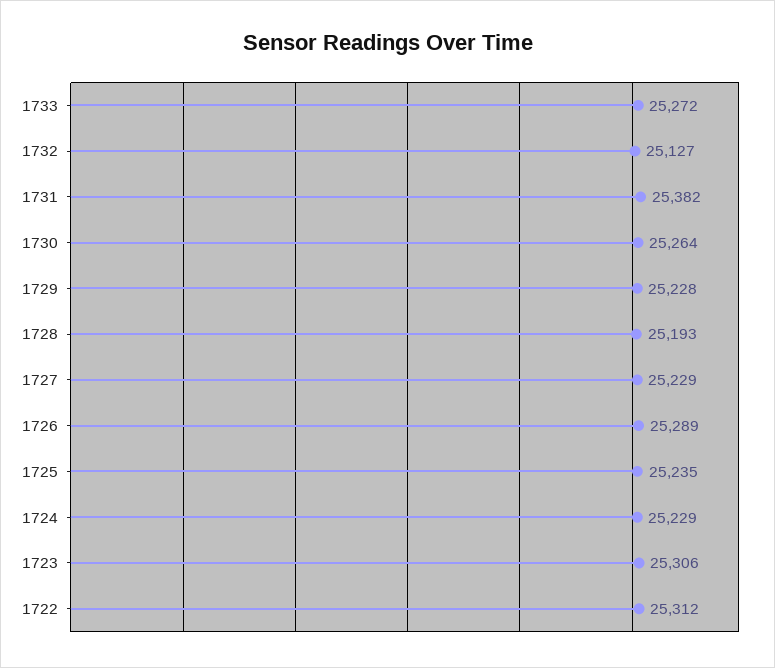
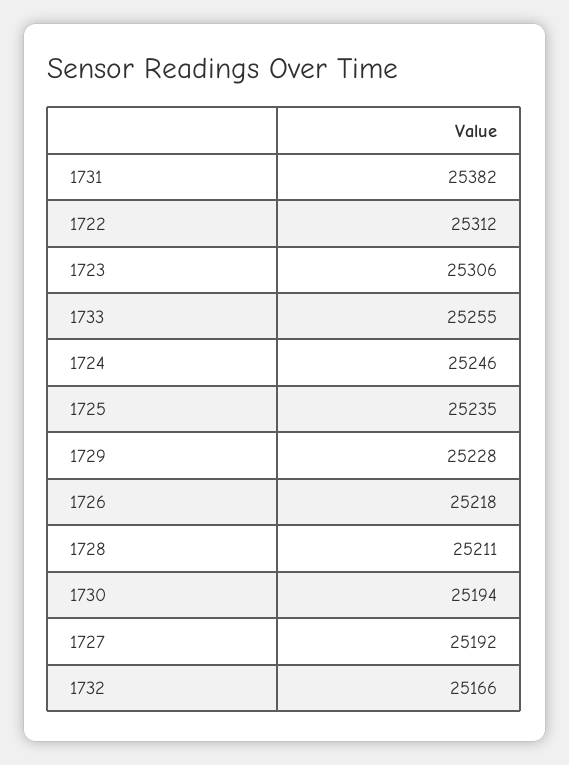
1733: 25272 -> 25255
1732: 25127 -> 25166
1730: 25264 -> 25194
1728: 25193 -> 25211
1727: 25229 -> 25192
1726: 25289 -> 25218
1724: 25229 -> 25246

